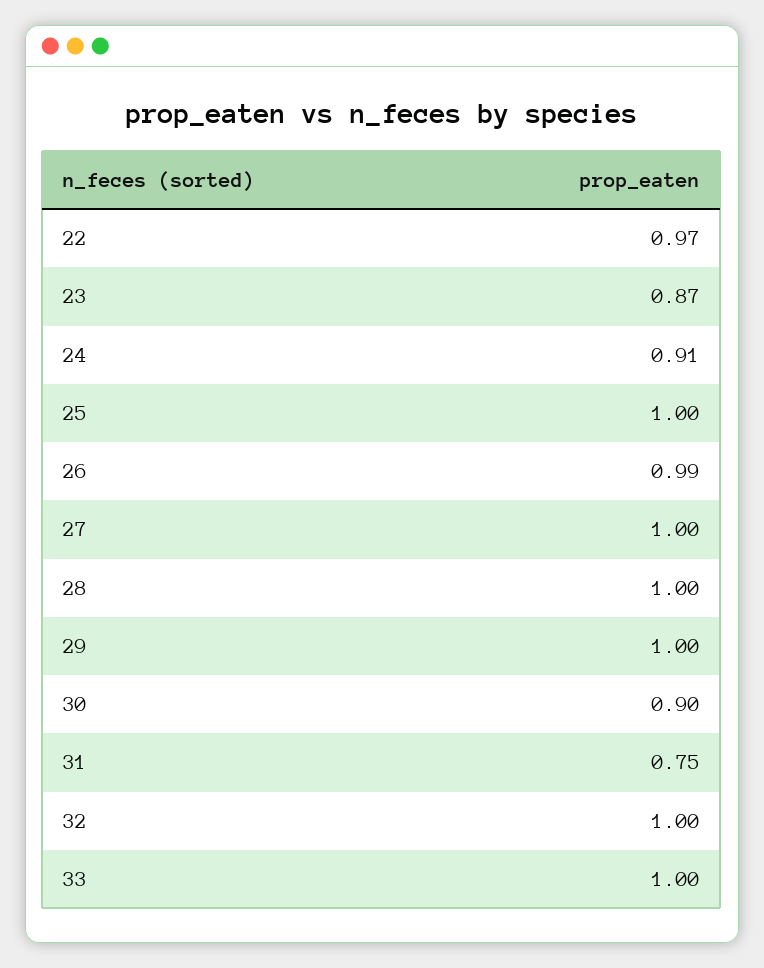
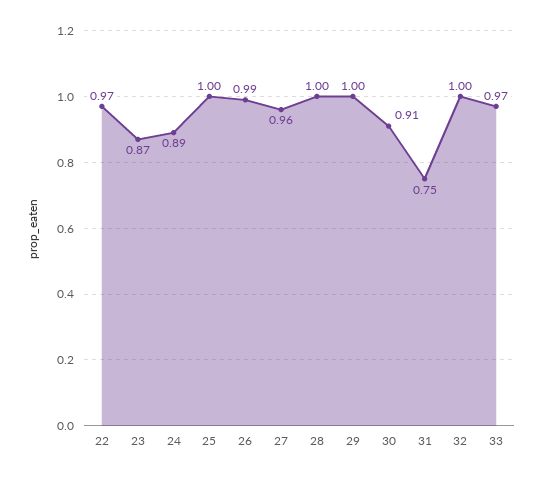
24: 0.91 -> 0.89
27: 1 -> 0.96
30: 0.9 -> 0.91
33: 1 -> 0.97

